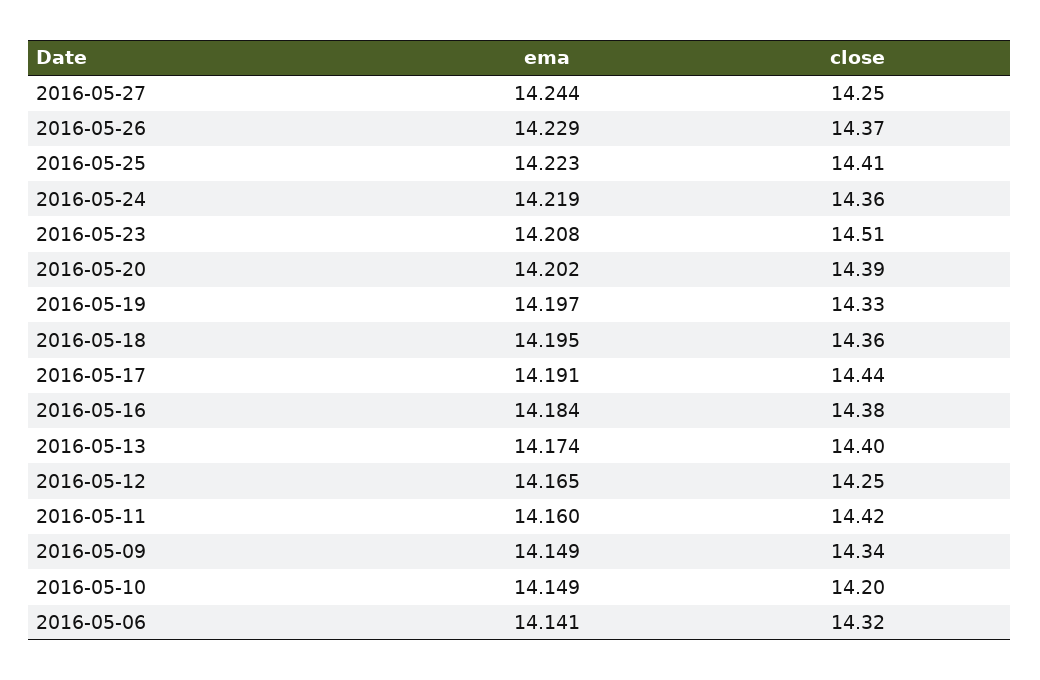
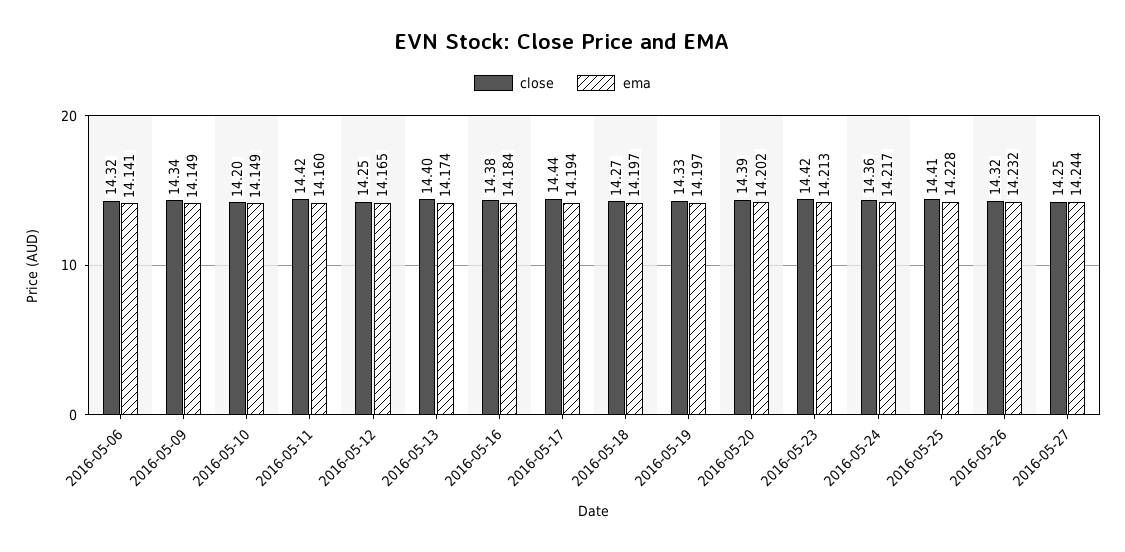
ema, 2016-05-26: 14.229 -> 14.232
close, 2016-05-26: 14.37 -> 14.32
ema, 2016-05-25: 14.223 -> 14.228
ema, 2016-05-24: 14.219 -> 14.217
ema, 2016-05-23: 14.208 -> 14.213
close, 2016-05-23: 14.51 -> 14.42
ema, 2016-05-18: 14.195 -> 14.197
close, 2016-05-18: 14.36 -> 14.27
ema, 2016-05-17: 14.191 -> 14.194

